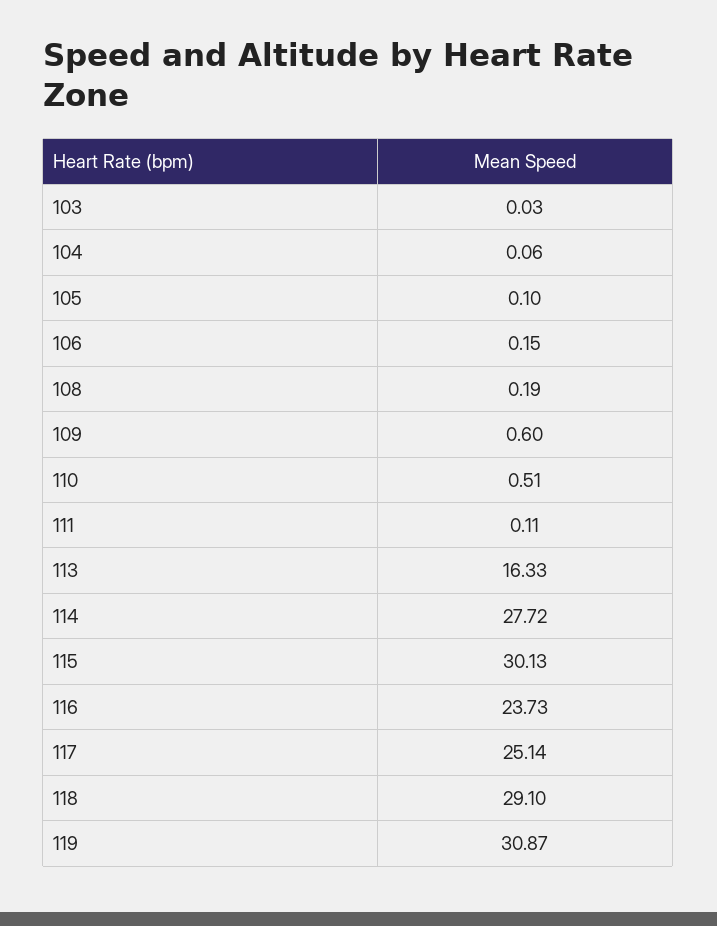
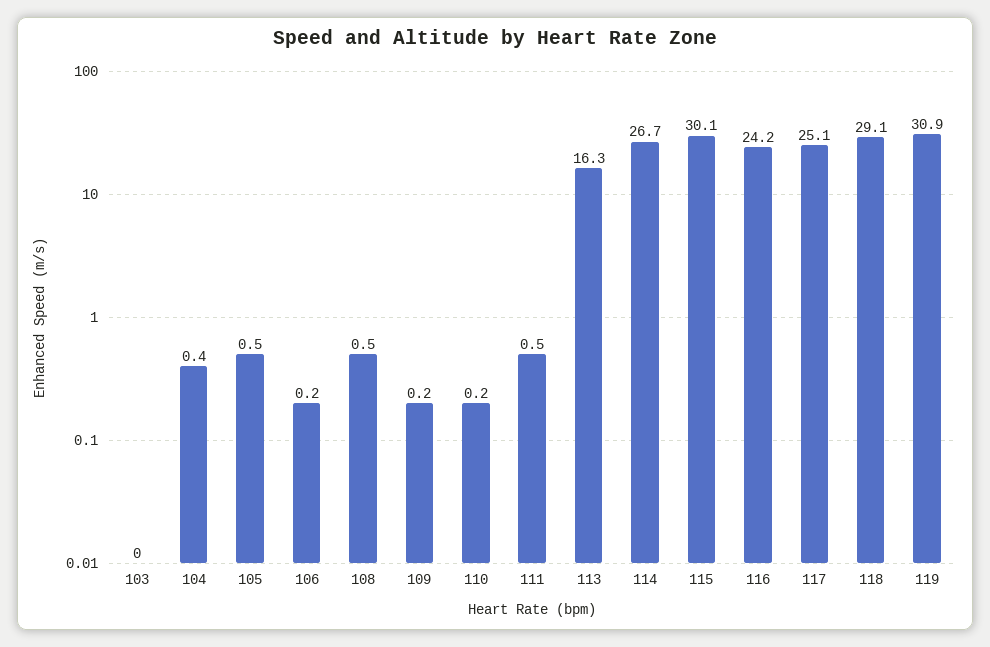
104: 0.06 -> 0.4
105: 0.1 -> 0.5
108: 0.19 -> 0.5
109: 0.6 -> 0.2
110: 0.51 -> 0.2
111: 0.11 -> 0.5
114: 27.72 -> 26.7
116: 23.73 -> 24.2

